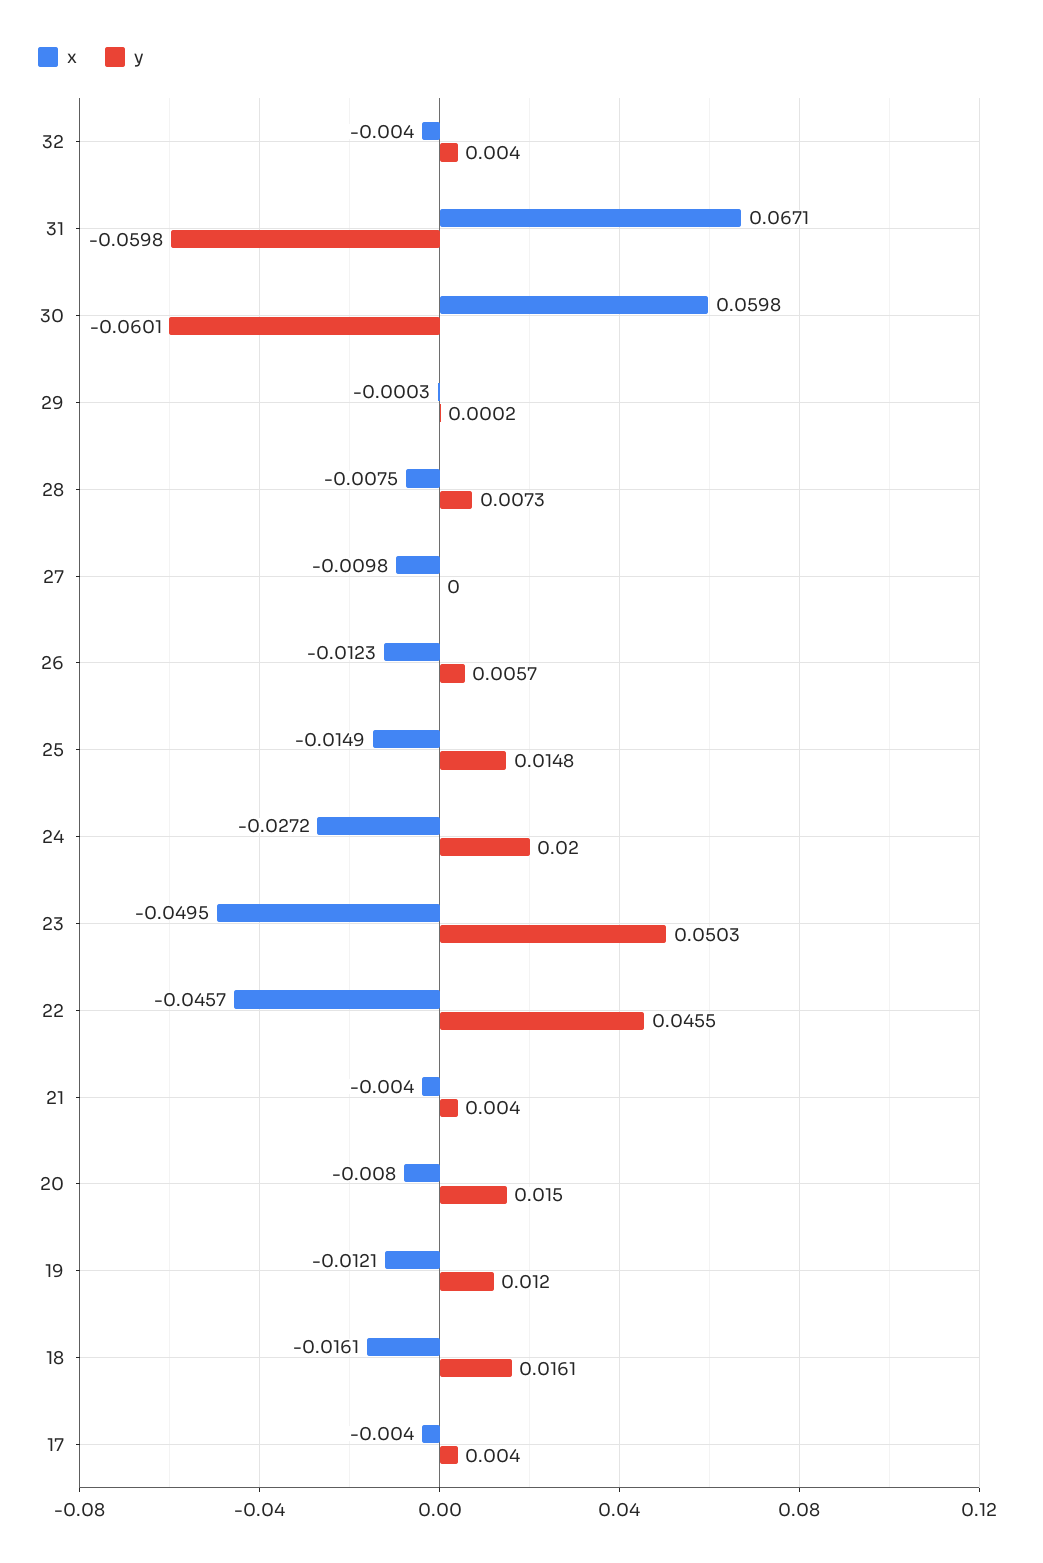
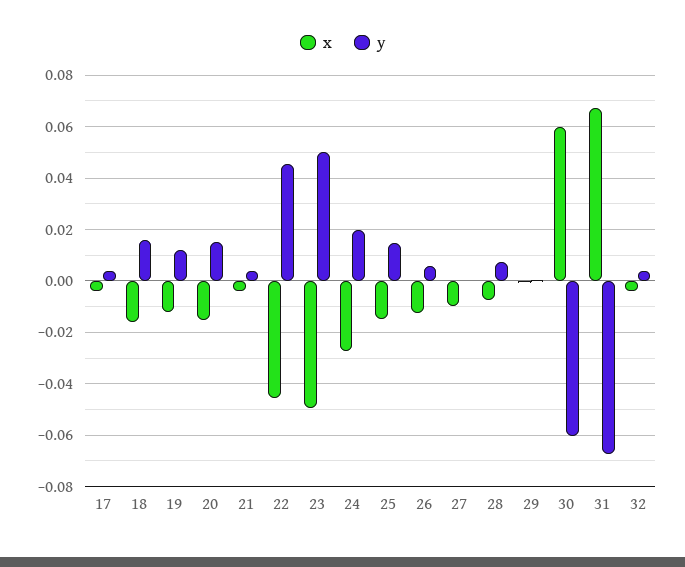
y, 31: -0.0598 -> -0.0675
x, 20: -0.008 -> -0.015

